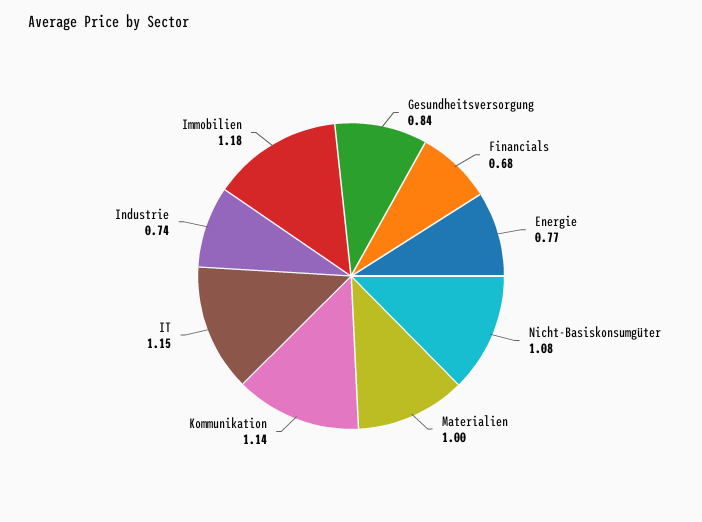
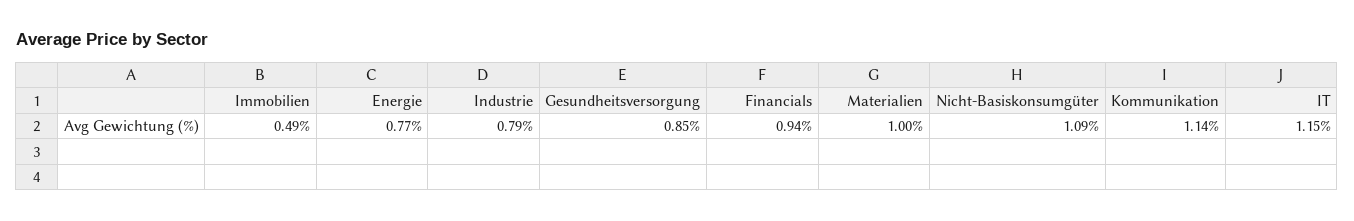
Gesundheitsversorgung: 0.84 -> 0.85
Financials: 0.68 -> 0.94
Nicht-Basiskonsumgüter: 1.08 -> 1.09
Industrie: 0.74 -> 0.79
Immobilien: 1.18 -> 0.49

